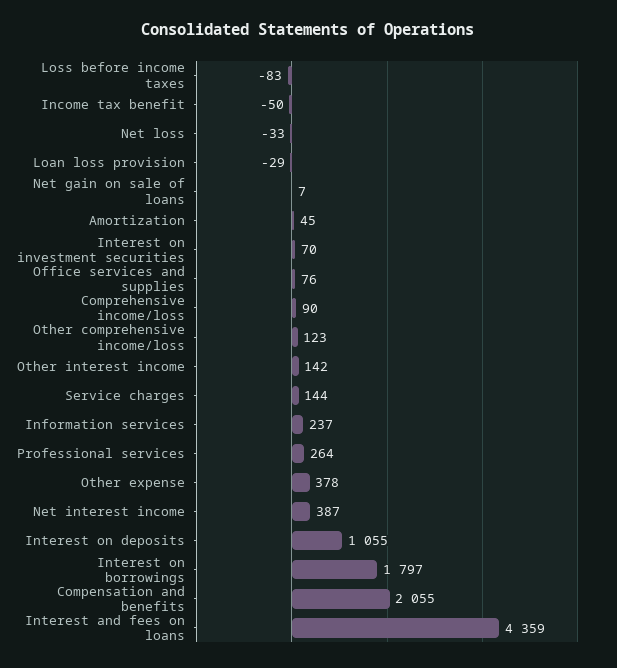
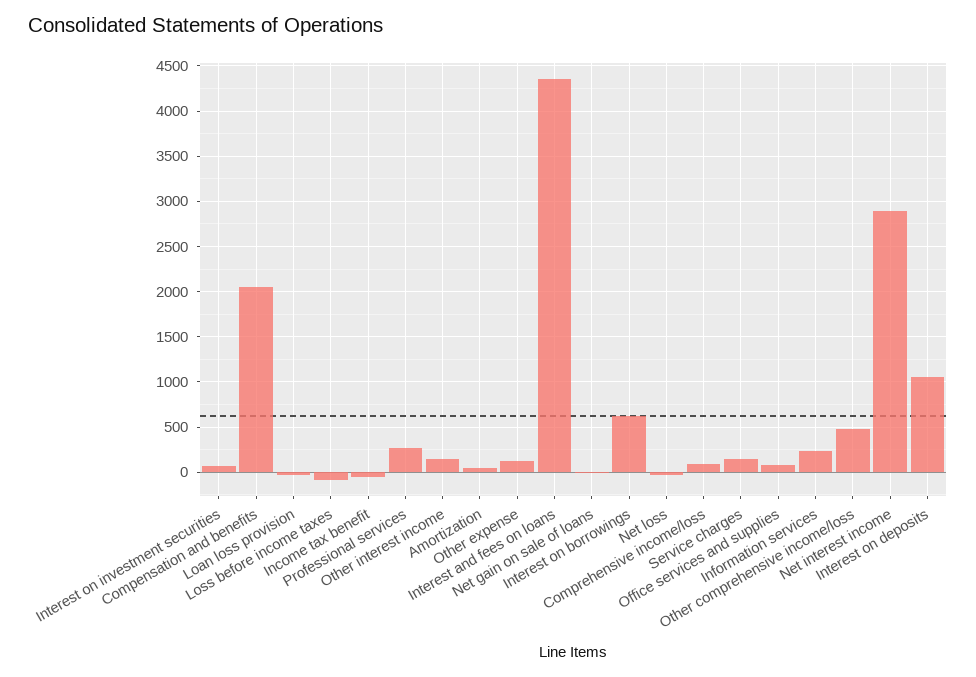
Other comprehensive income/loss: 123 -> 500
Other expense: 378 -> 100
Net interest income: 387 -> 2900
Interest on borrowings: 1797 -> 600

